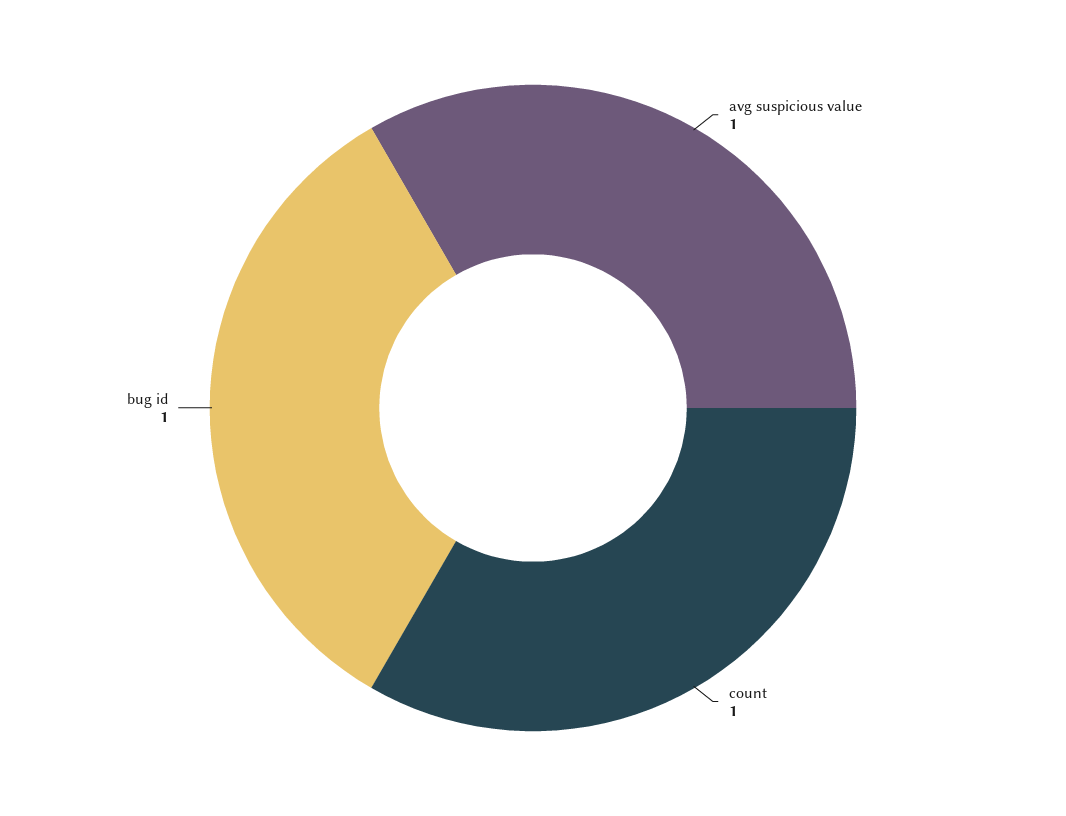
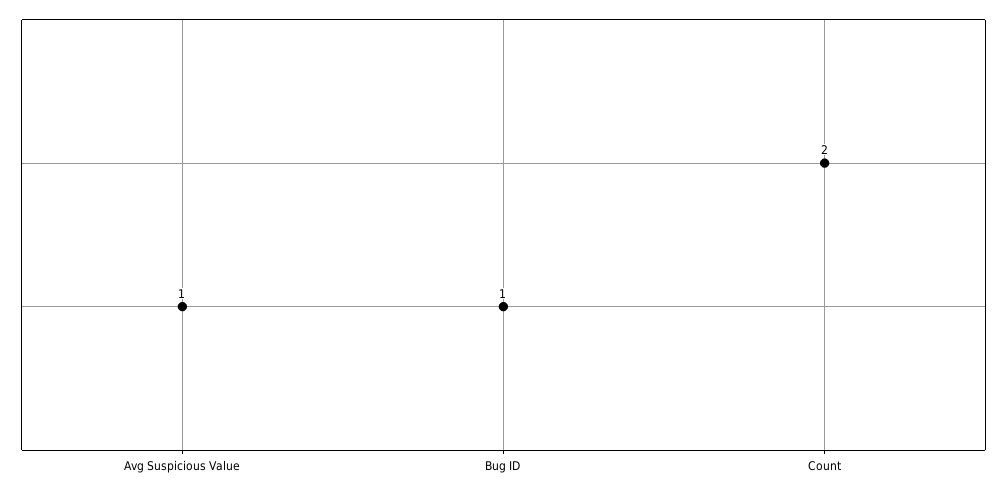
count: 1 -> 2

